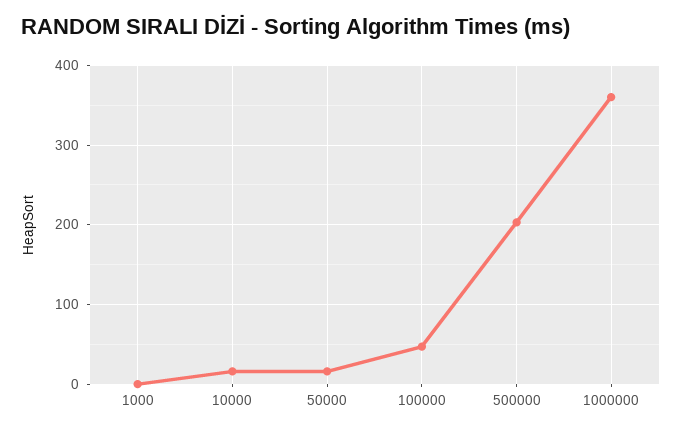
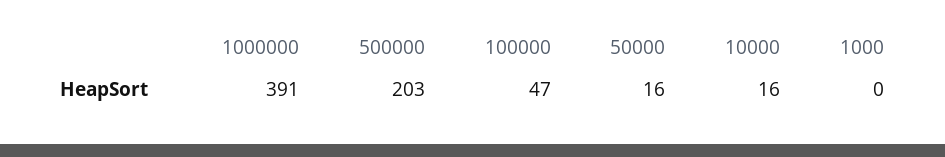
1000000: 360 -> 391

